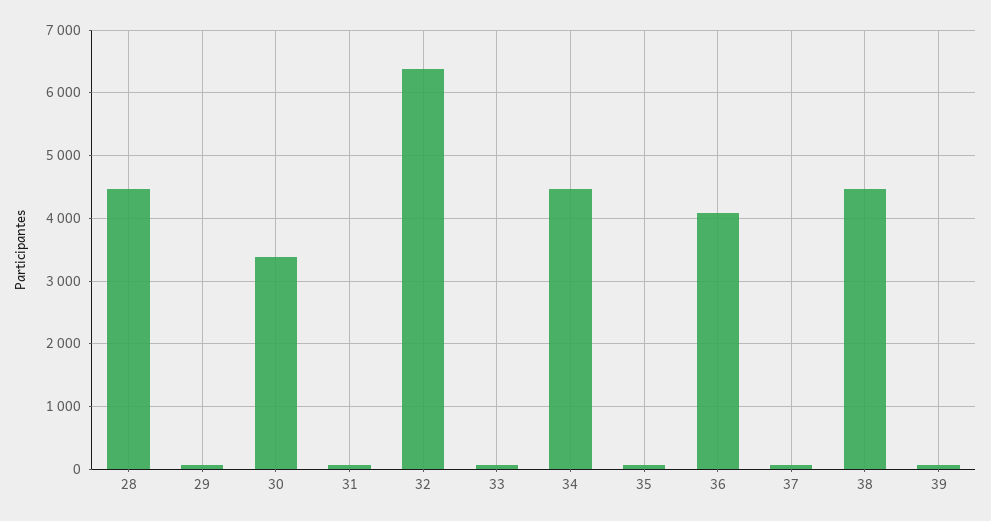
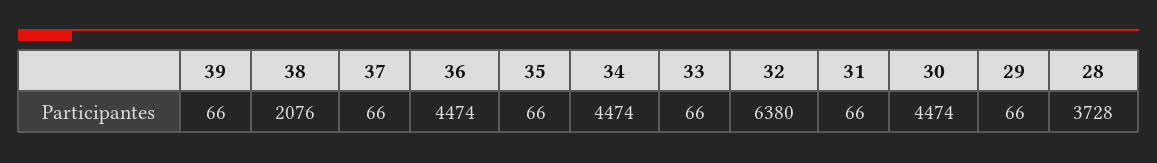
28: 4500 -> 3728
30: 3400 -> 4474
36: 4100 -> 4474
38: 4500 -> 2076

